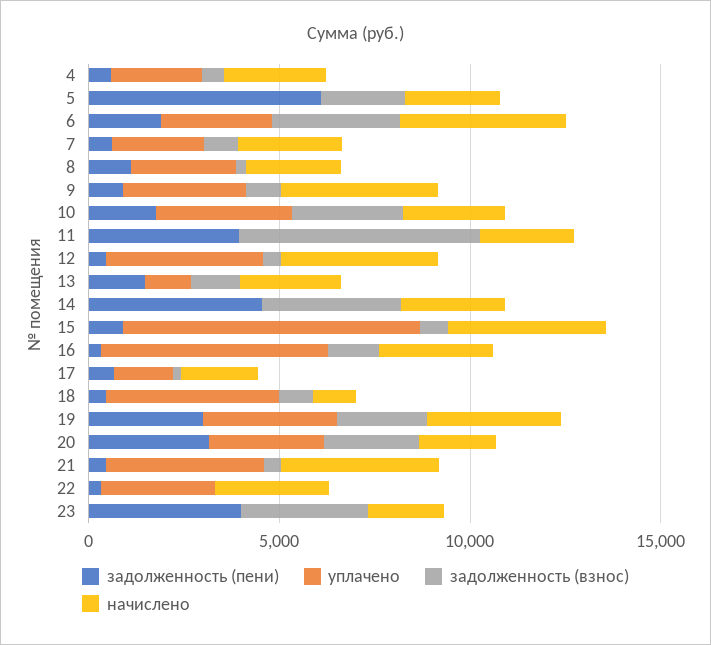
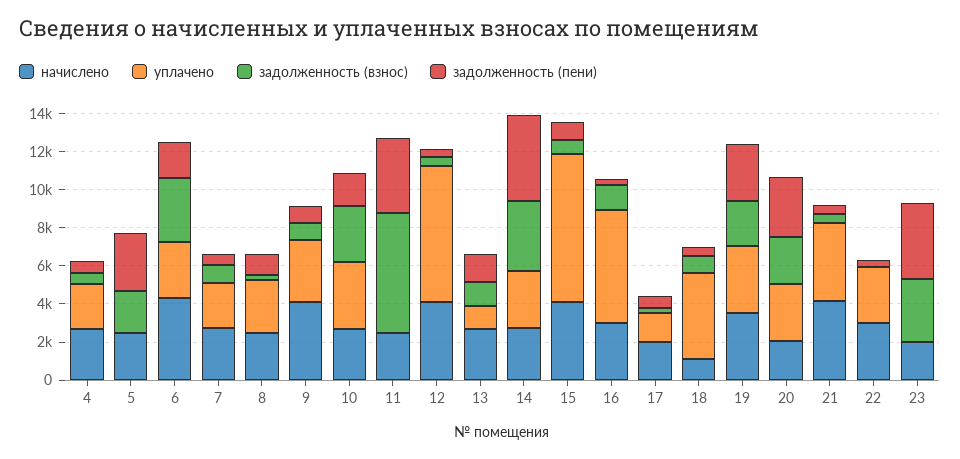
задолженность (пени), 5: 6000 -> 3000
уплачено, 12: 4000 -> 7000
уплачено, 14: 0 -> 3000

